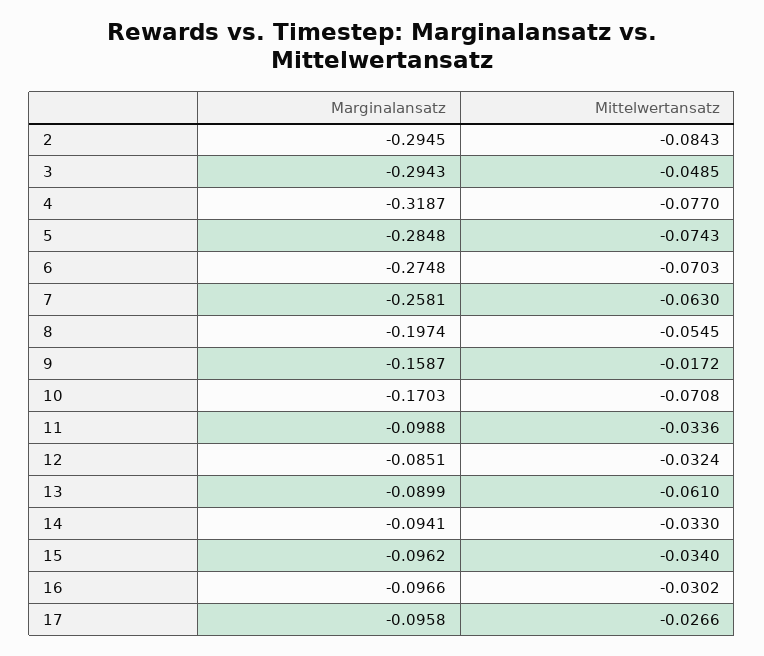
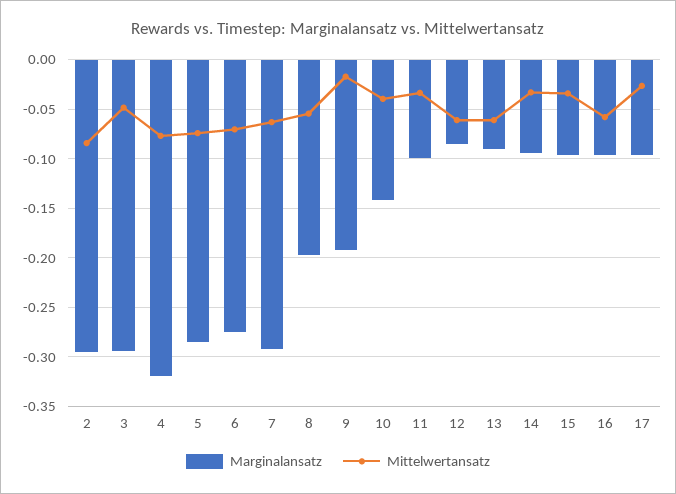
Marginalansatz, 7: -0.2581 -> -0.29
Marginalansatz, 9: -0.1587 -> -0.19
Marginalansatz, 10: -0.1703 -> -0.14
Mittelwertansatz, 10: -0.0708 -> -0.04
Mittelwertansatz, 12: -0.0324 -> -0.06
Mittelwertansatz, 16: -0.0302 -> -0.06

